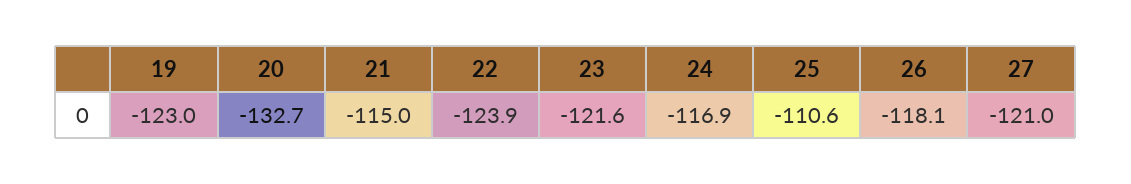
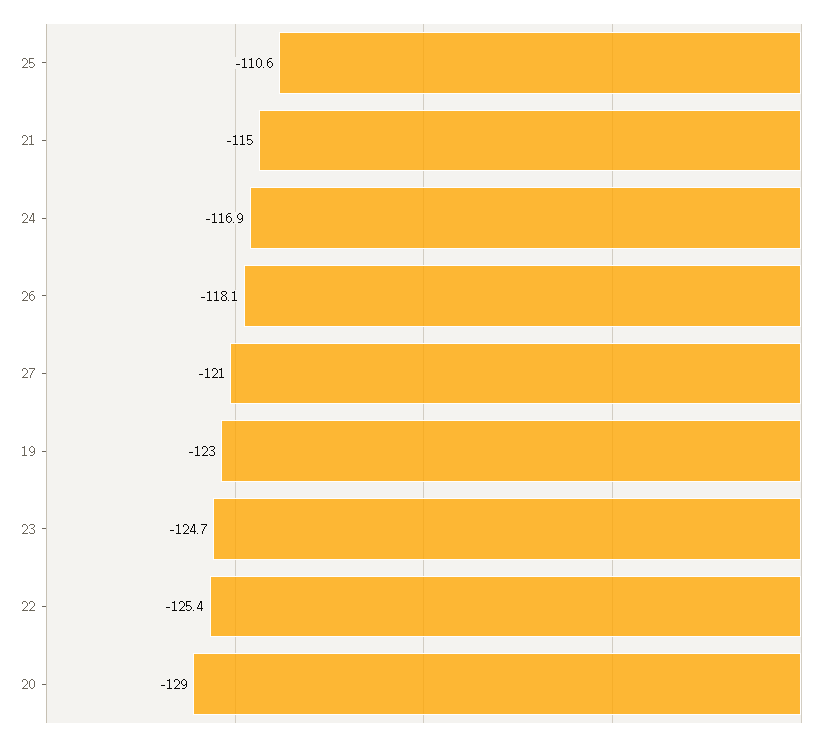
20: -132.7 -> -129
22: -123.9 -> -125.4
23: -121.6 -> -124.7

